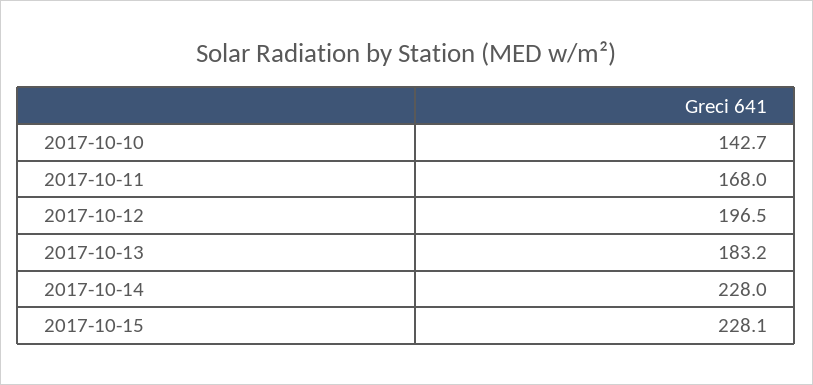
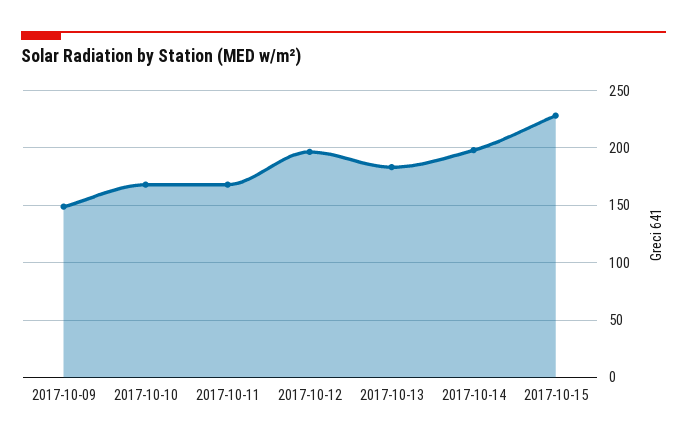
2017-10-10: 142.7 -> 170
2017-10-14: 228 -> 200
2017-10-09: none -> 150

